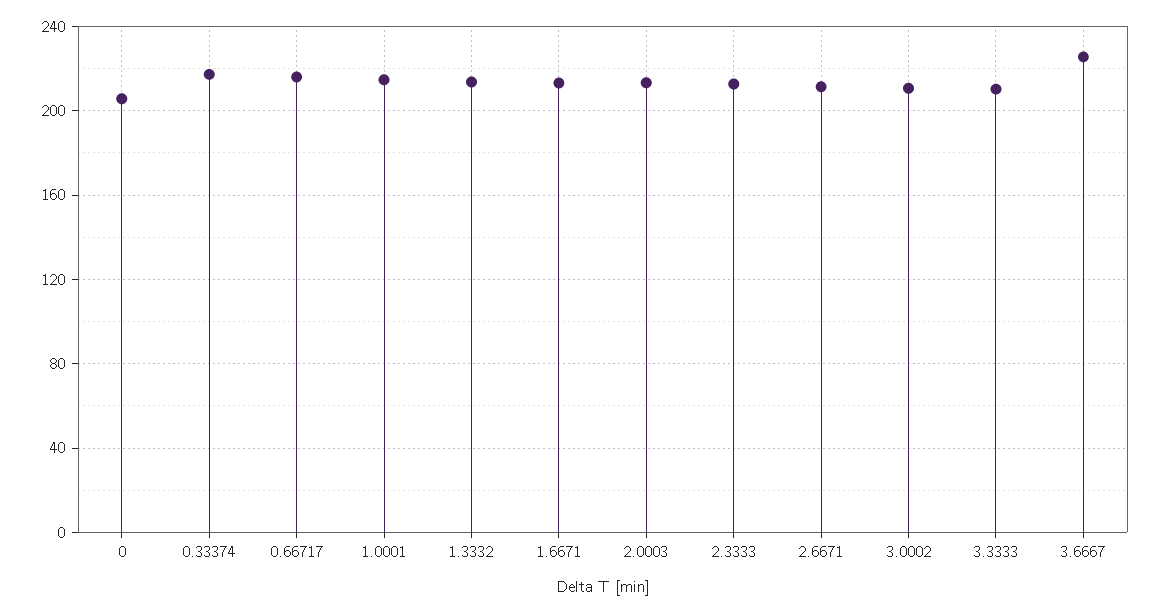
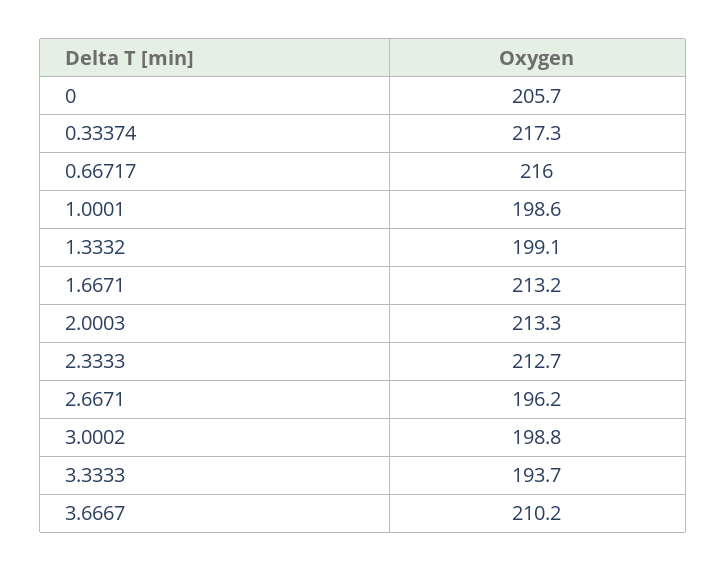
1.0001: 215 -> 198.6
1.3332: 215 -> 199.1
2.6671: 210 -> 196.2
3.0002: 210 -> 198.8
3.3333: 210 -> 193.7
3.6667: 225 -> 210.2

